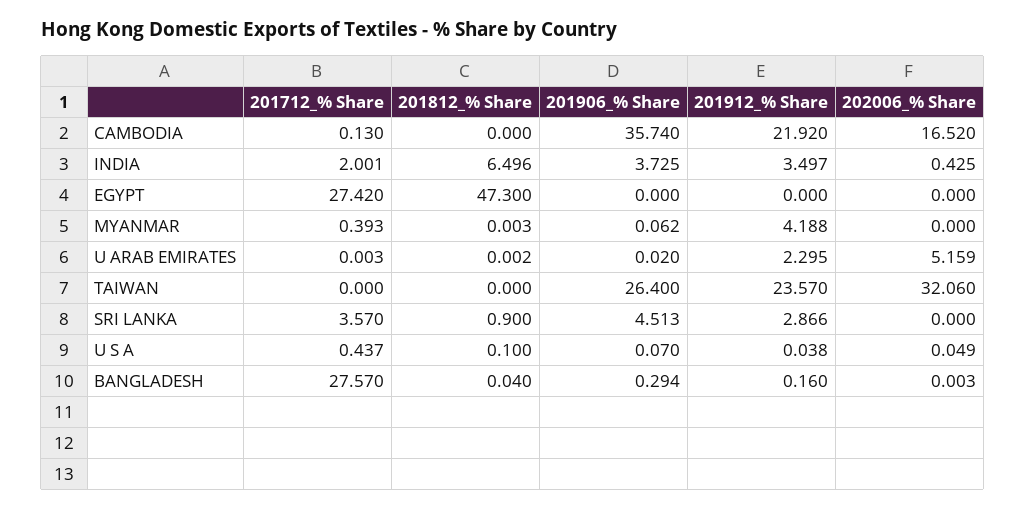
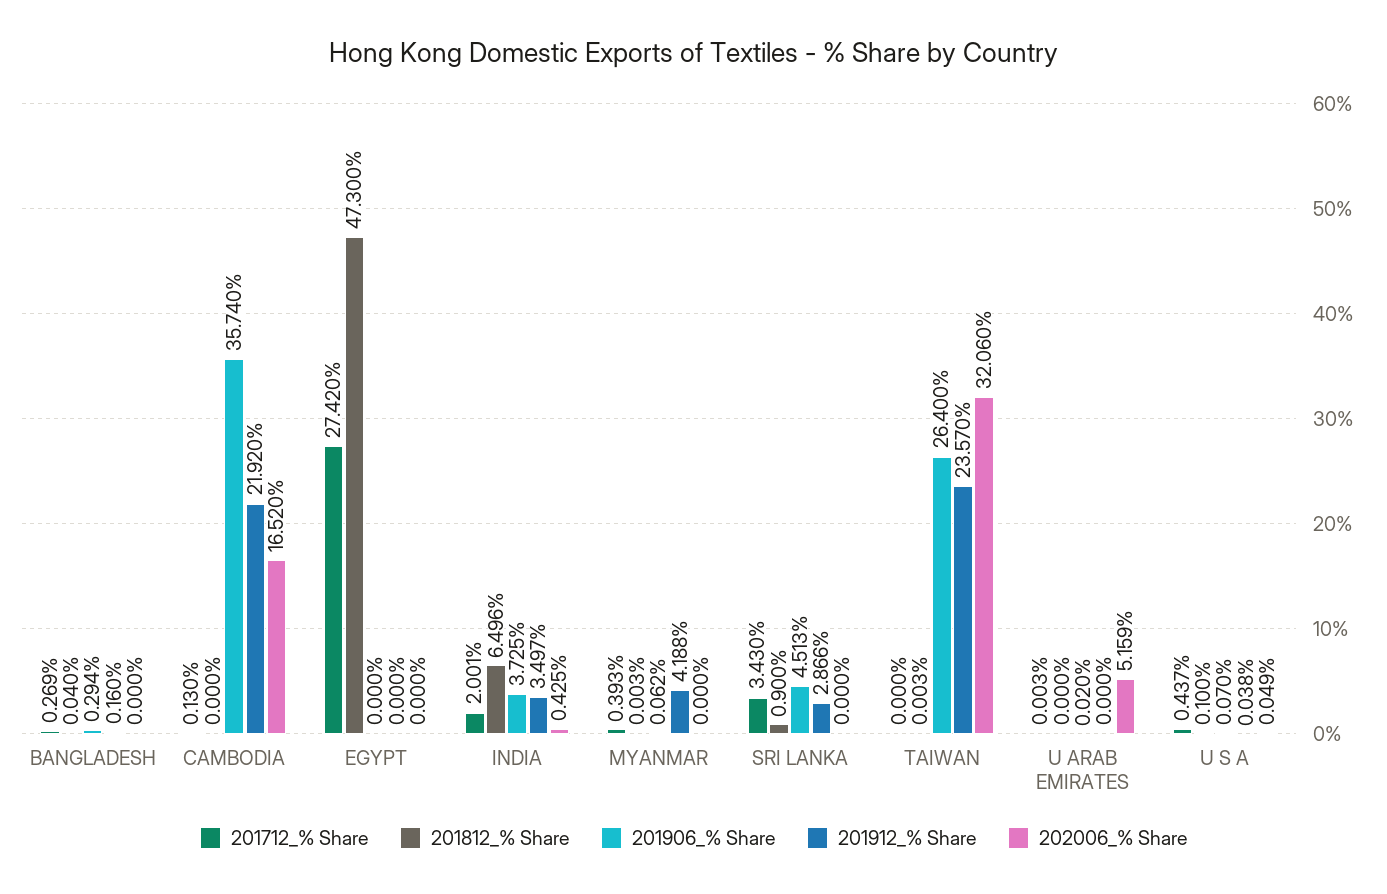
201812_% Share, U ARAB EMIRATES: 0.002 -> 0
201912_% Share, U ARAB EMIRATES: 2.295 -> 0
201812_% Share, TAIWAN: 0 -> 0.003
201712_% Share, SRI LANKA: 3.57 -> 3.43
201712_% Share, BANGLADESH: 27.57 -> 0.269
202006_% Share, BANGLADESH: 0.003 -> 0

